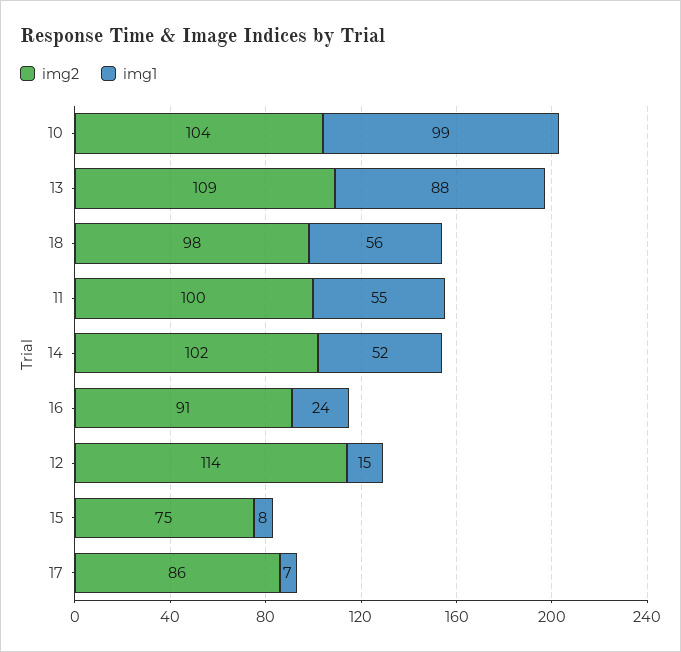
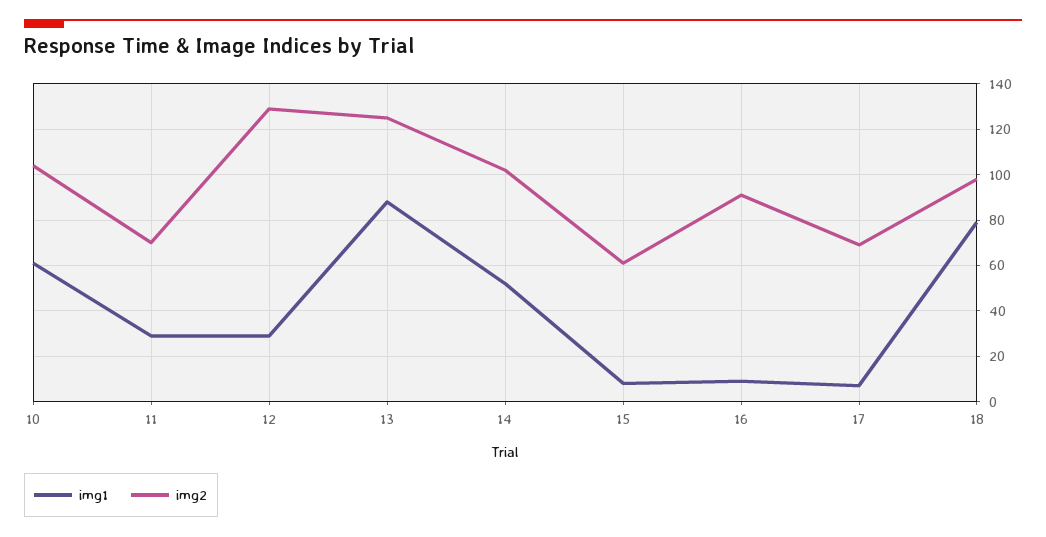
img1, 10: 99 -> 60
img2, 13: 109 -> 125
img1, 18: 56 -> 80
img2, 11: 100 -> 70
img1, 11: 55 -> 30
img1, 16: 24 -> 10
img2, 12: 114 -> 130
img1, 12: 15 -> 30
img2, 15: 75 -> 60
img2, 17: 86 -> 70

